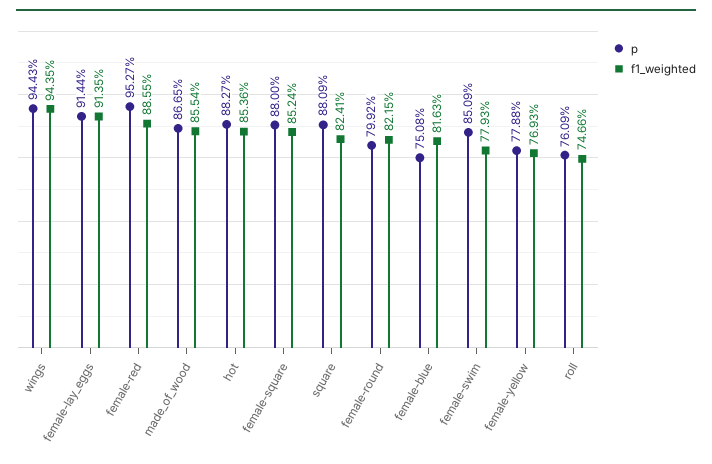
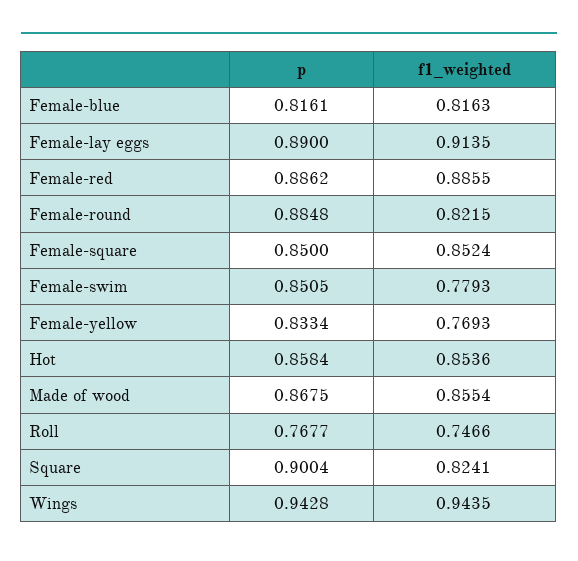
p, wings: 0.9443 -> 0.9428
p, female-lay_eggs: 0.9144 -> 0.89
p, female-red: 0.9527 -> 0.8862
p, made_of_wood: 0.8665 -> 0.8675
p, hot: 0.8827 -> 0.8584
p, female-square: 0.88 -> 0.85
p, square: 0.8809 -> 0.9004
p, female-round: 0.7992 -> 0.8848
p, female-blue: 0.7508 -> 0.8161
p, female-swim: 0.8509 -> 0.8505
p, female-yellow: 0.7788 -> 0.8334
p, roll: 0.7609 -> 0.7677

